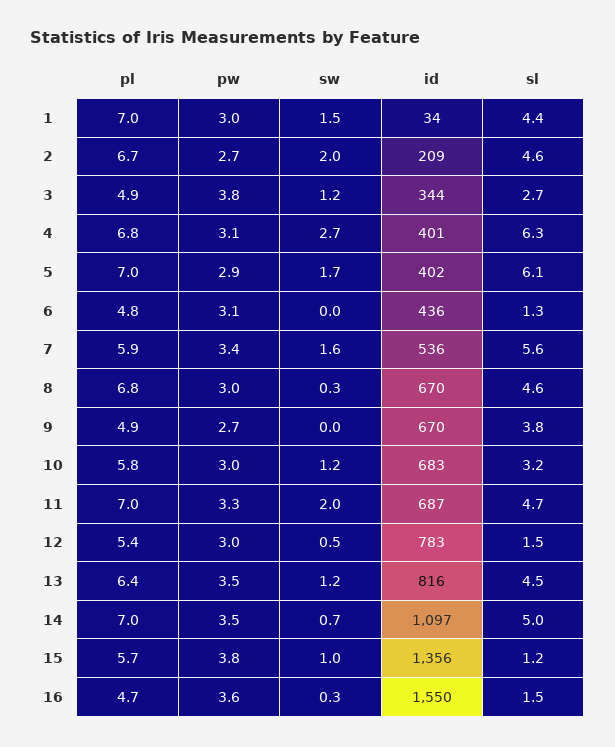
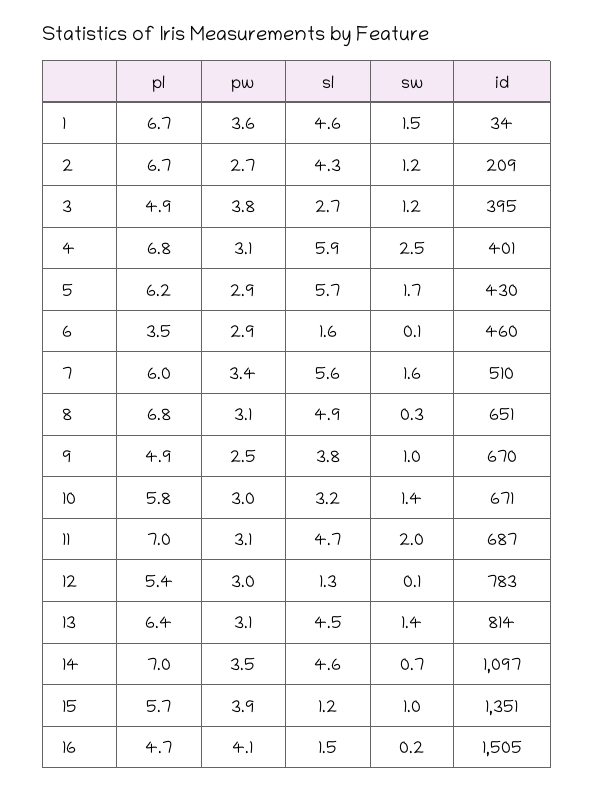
pl, 1: 7 -> 6.7
pw, 1: 3 -> 3.6
sl, 1: 4.4 -> 4.6
sw, 2: 2 -> 1.2
sl, 2: 4.6 -> 4.3
id, 3: 344 -> 395
sw, 4: 2.7 -> 2.5
sl, 4: 6.3 -> 5.9
pl, 5: 7 -> 6.2
id, 5: 402 -> 430
sl, 5: 6.1 -> 5.7
pl, 6: 4.8 -> 3.5
pw, 6: 3.1 -> 2.9
sw, 6: 0 -> 0.1
id, 6: 436 -> 460
sl, 6: 1.3 -> 1.6
pl, 7: 5.9 -> 6
id, 7: 536 -> 510
pw, 8: 3 -> 3.1
id, 8: 670 -> 651
sl, 8: 4.6 -> 4.9
pw, 9: 2.7 -> 2.5
sw, 9: 0 -> 1
sw, 10: 1.2 -> 1.4
id, 10: 683 -> 671
pw, 11: 3.3 -> 3.1
sw, 12: 0.5 -> 0.1
sl, 12: 1.5 -> 1.3
pw, 13: 3.5 -> 3.1
sw, 13: 1.2 -> 1.4
id, 13: 816 -> 814
sl, 14: 5 -> 4.6
pw, 15: 3.8 -> 3.9
id, 15: 1356 -> 1351
pw, 16: 3.6 -> 4.1
sw, 16: 0.3 -> 0.2
id, 16: 1550 -> 1505

